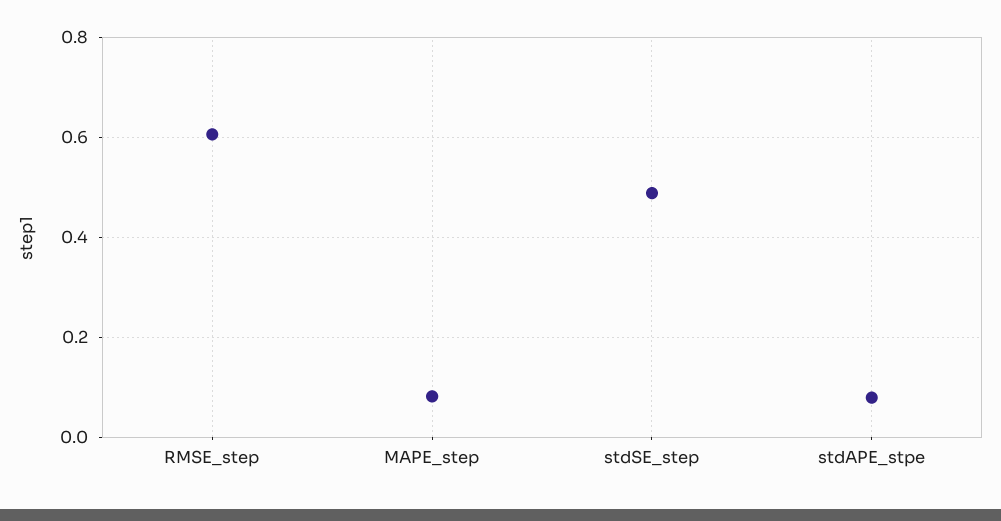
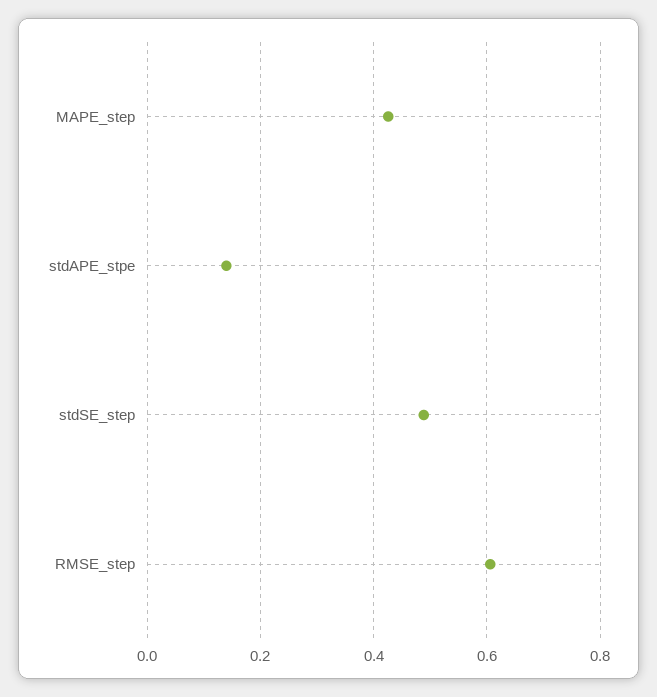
MAPE_step: 0.08 -> 0.42
stdAPE_stpe: 0.08 -> 0.14

